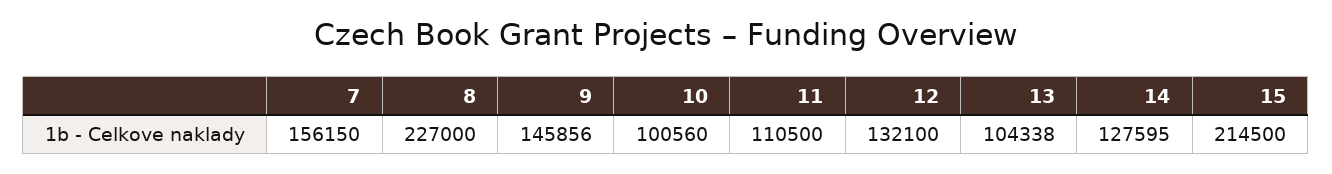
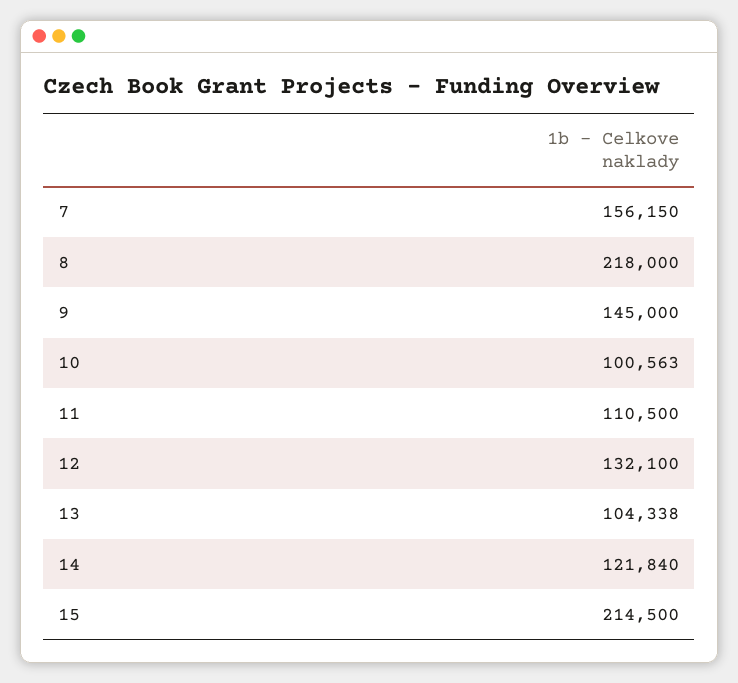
8: 227000 -> 218000
9: 145856 -> 145000
10: 100560 -> 100563
14: 127595 -> 121840

